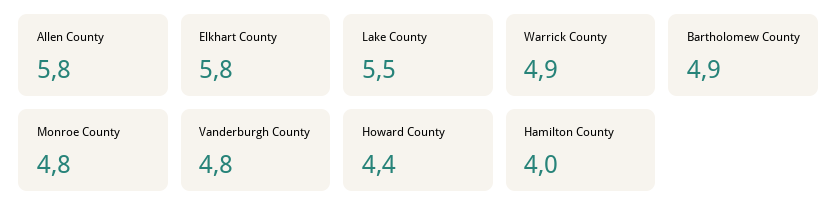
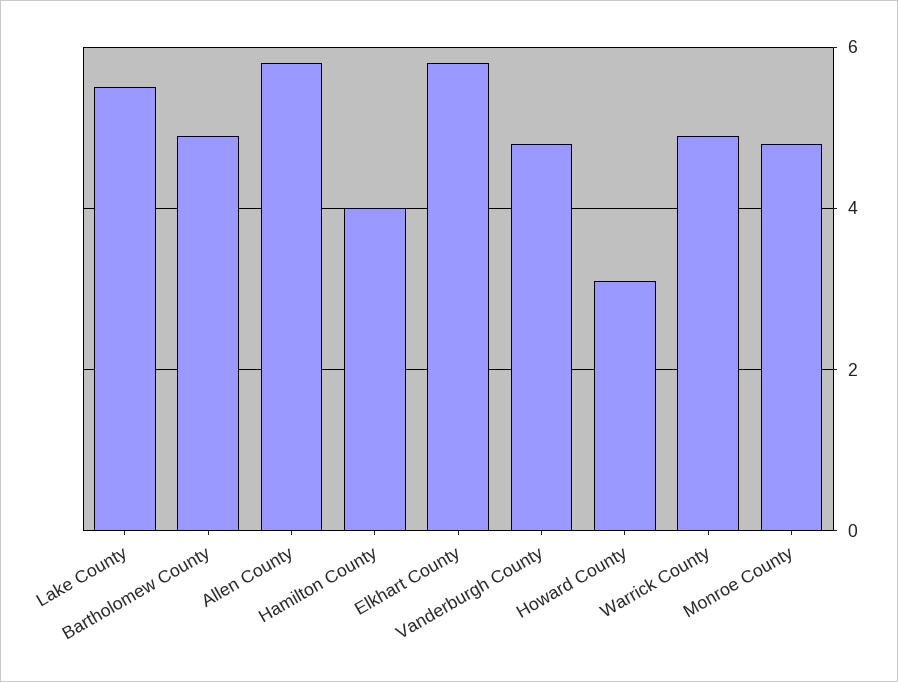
Howard County: 4.4 -> 3

